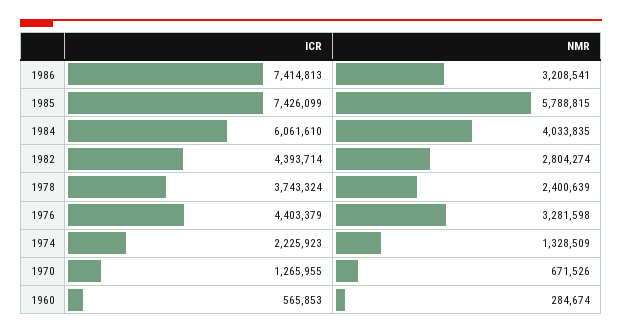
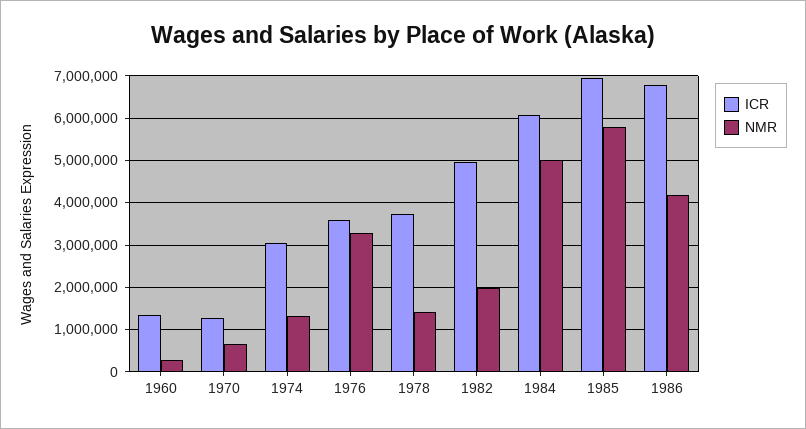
ICR, 1986: 7414813 -> 6800000
NMR, 1986: 3208541 -> 4200000
ICR, 1985: 7426099 -> 7000000
NMR, 1984: 4033835 -> 5000000
ICR, 1982: 4393714 -> 5000000
NMR, 1982: 2804274 -> 2000000
NMR, 1978: 2400639 -> 1400000
ICR, 1976: 4403379 -> 3600000
ICR, 1974: 2225923 -> 3000000
ICR, 1960: 565853 -> 1400000

